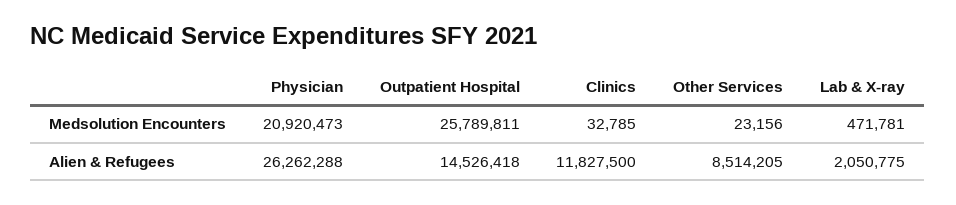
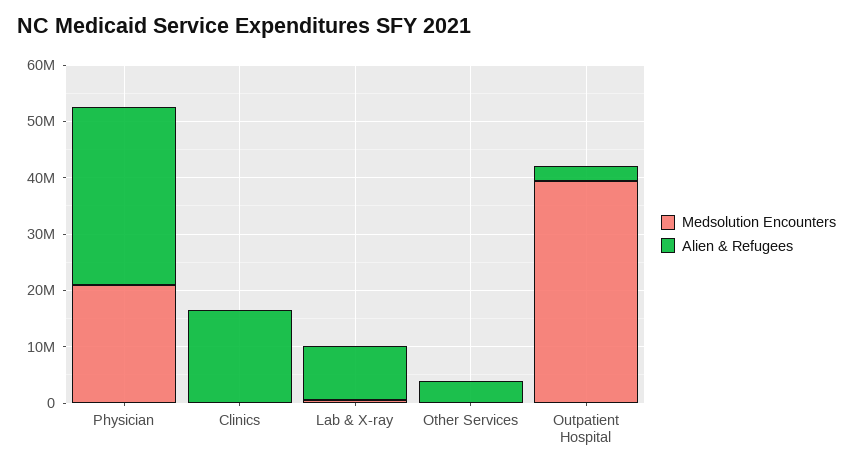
Medsolution Encounters, Outpatient Hospital: 25789811 -> 40000000
Alien & Refugees, Physician: 26262288 -> 32000000
Alien & Refugees, Outpatient Hospital: 14526418 -> 2000000
Alien & Refugees, Clinics: 11827500 -> 16000000
Alien & Refugees, Other Services: 8514205 -> 4000000
Alien & Refugees, Lab & X-ray: 2050775 -> 10000000

